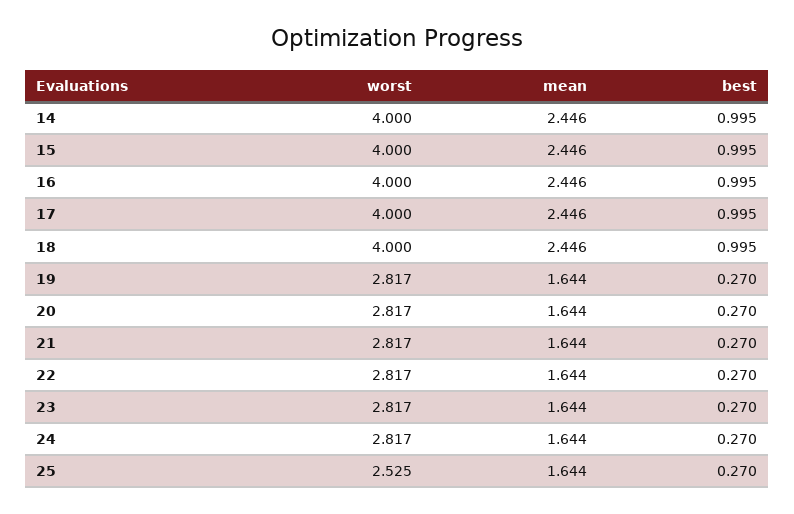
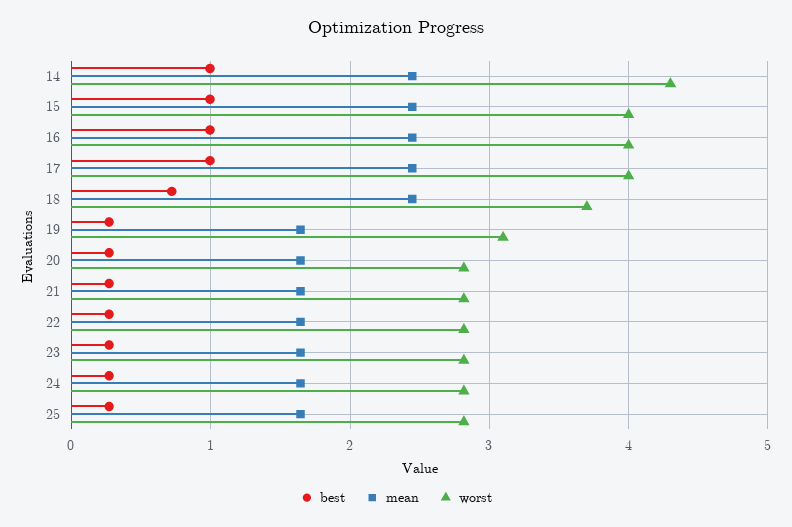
worst, 14: 4 -> 4.3
worst, 18: 4 -> 3.7
best, 18: 0.995 -> 0.7
worst, 19: 2.817 -> 3.1
worst, 25: 2.525 -> 2.8

